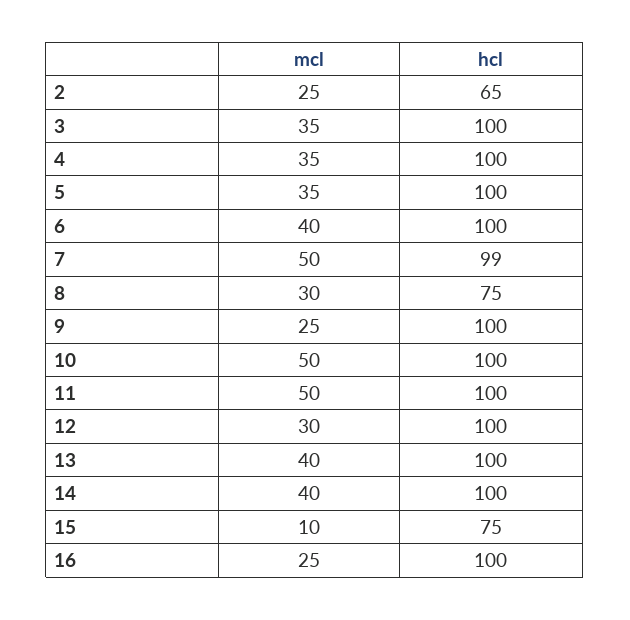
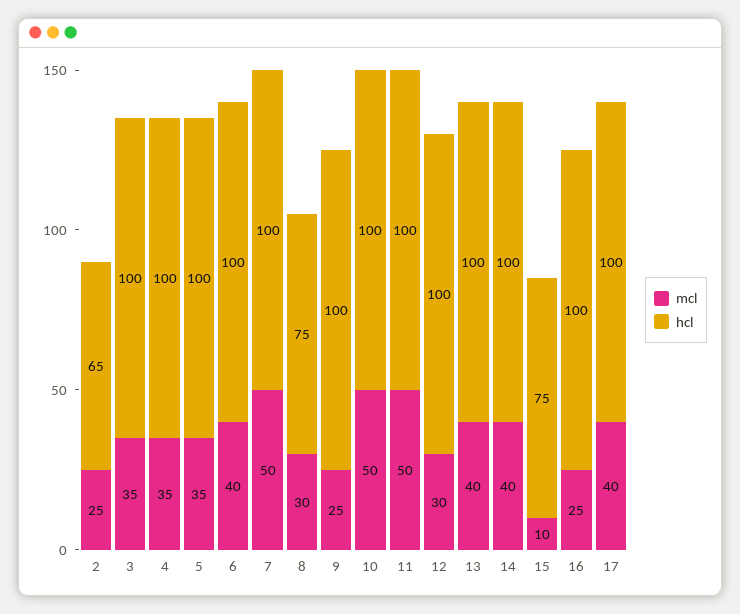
hcl, 7: 99 -> 100
mcl, 17: none -> 40
hcl, 17: none -> 100

